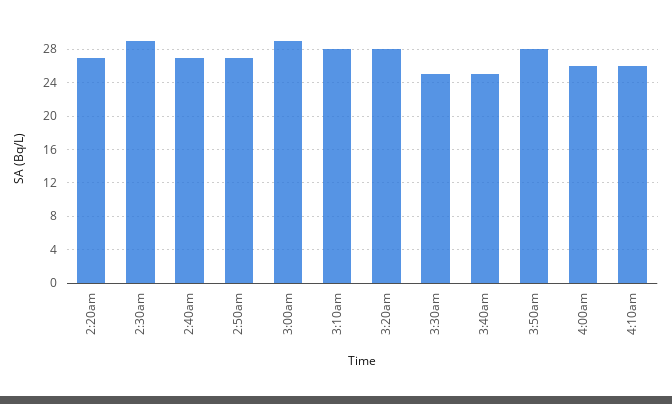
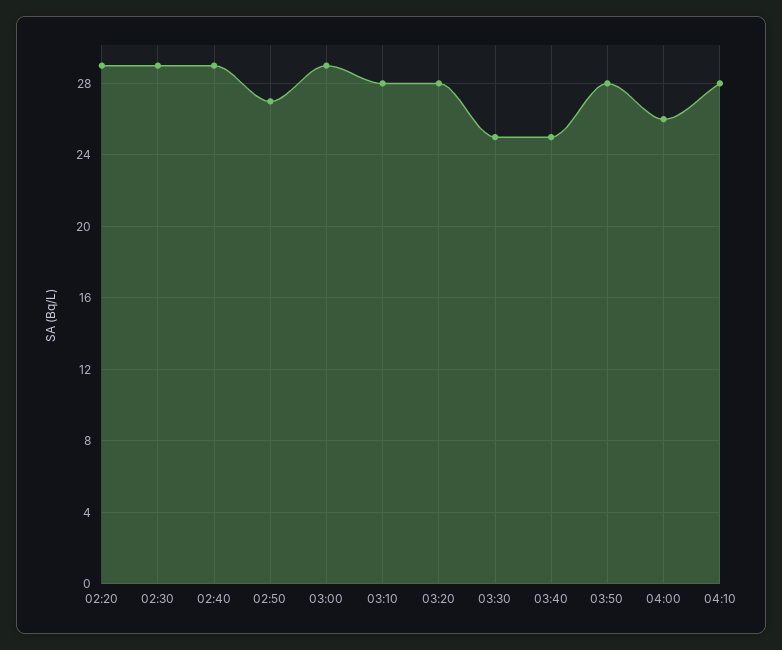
2:20am: 27 -> 29
2:40am: 27 -> 29
4:10am: 26 -> 28

